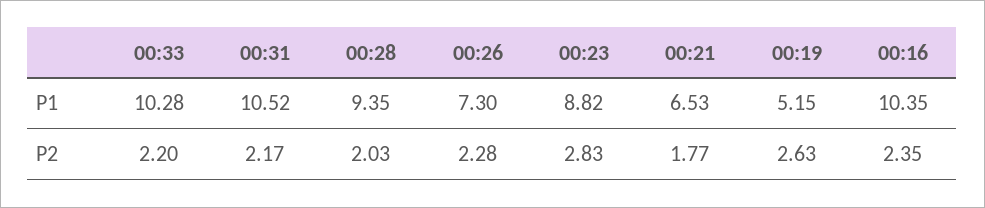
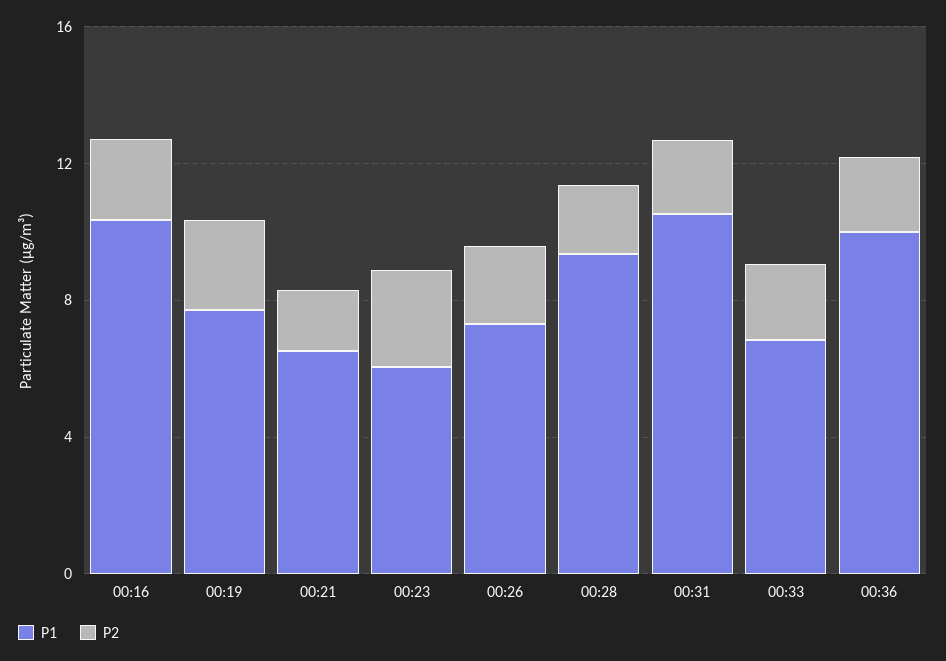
P1, 00:33: 10.28 -> 7
P1, 00:23: 8.82 -> 6
P1, 00:19: 5.15 -> 8
P1, 00:36: none -> 10
P2, 00:36: none -> 2

